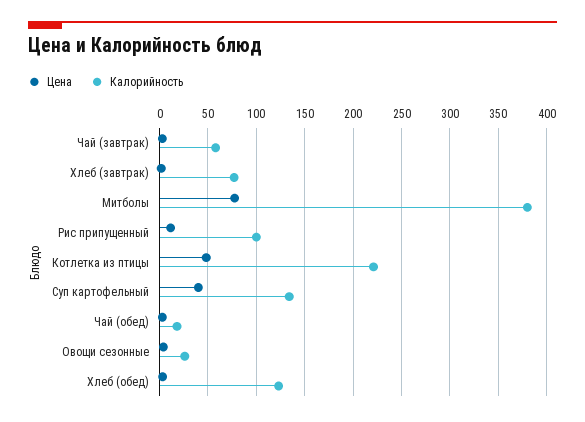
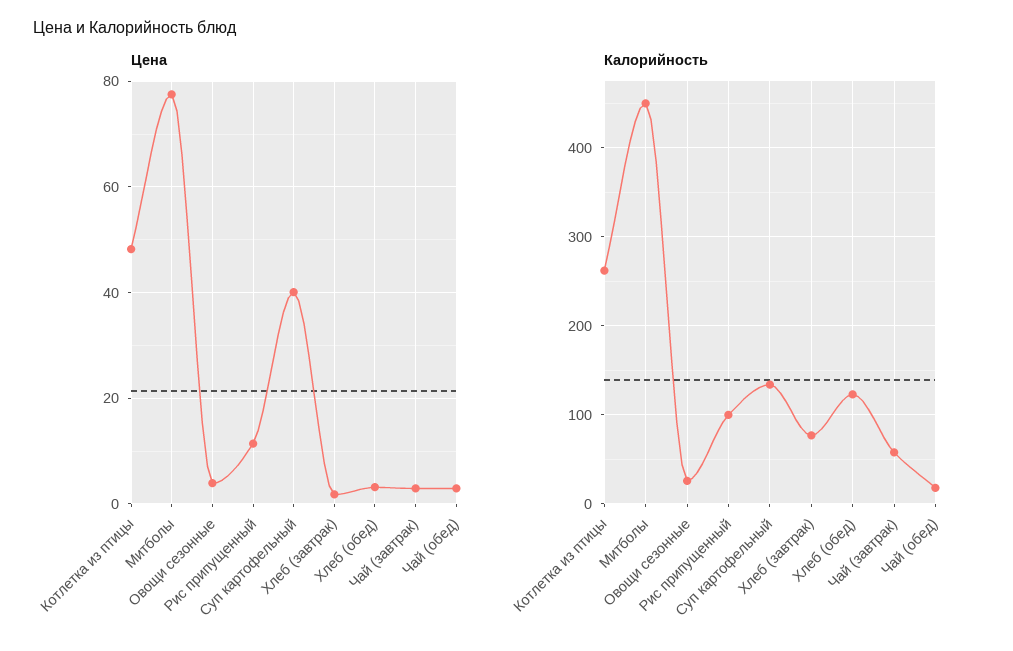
Калорийность, Митболы: 380 -> 450
Калорийность, Котлетка из птицы: 220 -> 260

